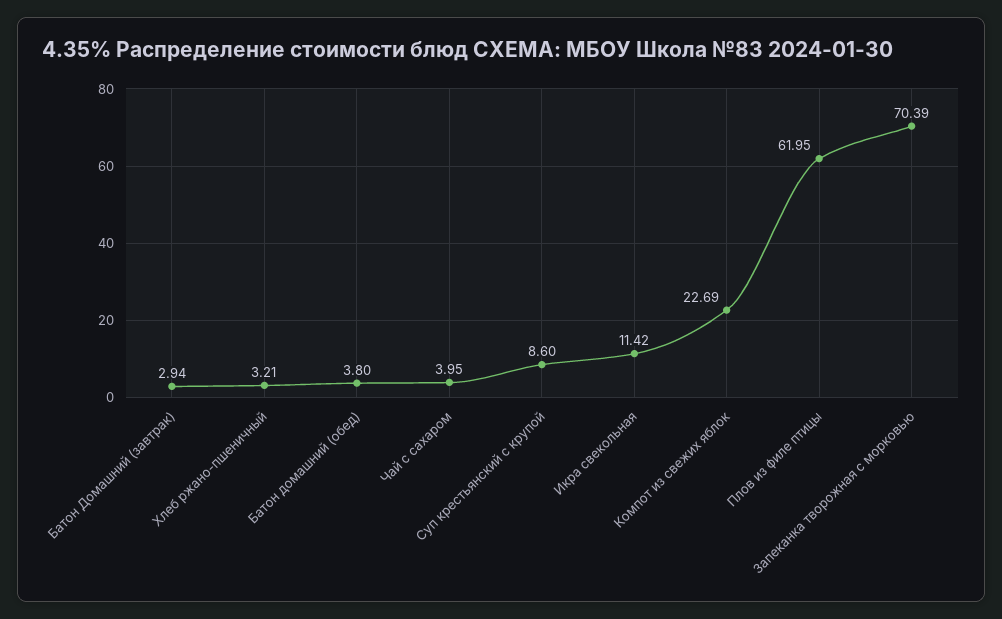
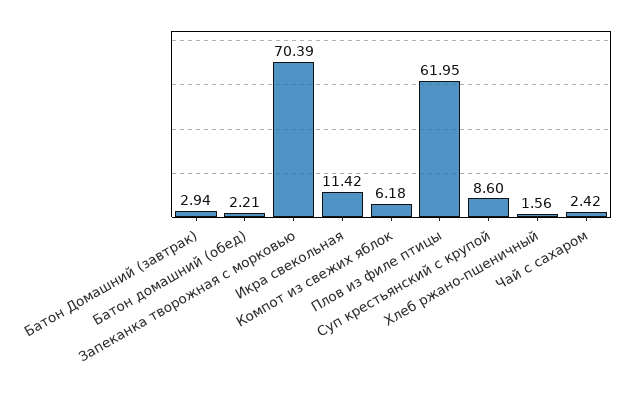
Хлеб ржано-пшеничный: 3.21 -> 1.56
Батон домашний (обед): 3.8 -> 2.21
Чай с сахаром: 3.95 -> 2.42
Компот из свежих яблок: 22.69 -> 6.18

